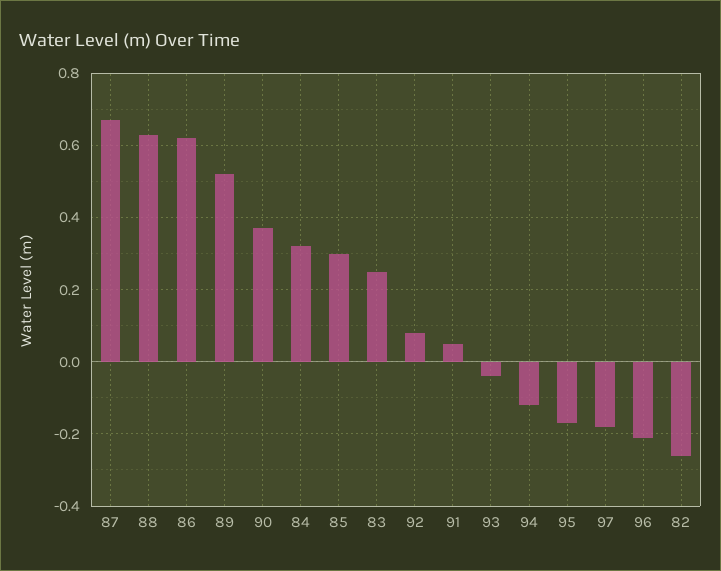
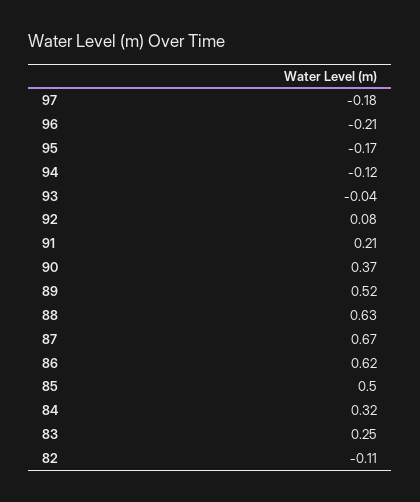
85: 0.3 -> 0.5
91: 0.05 -> 0.21
82: -0.25 -> -0.11

